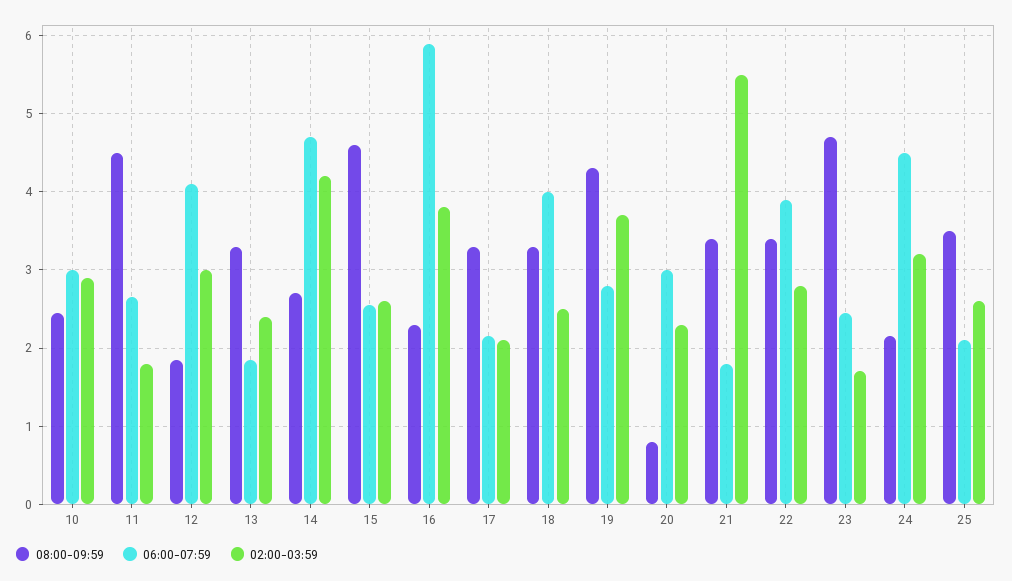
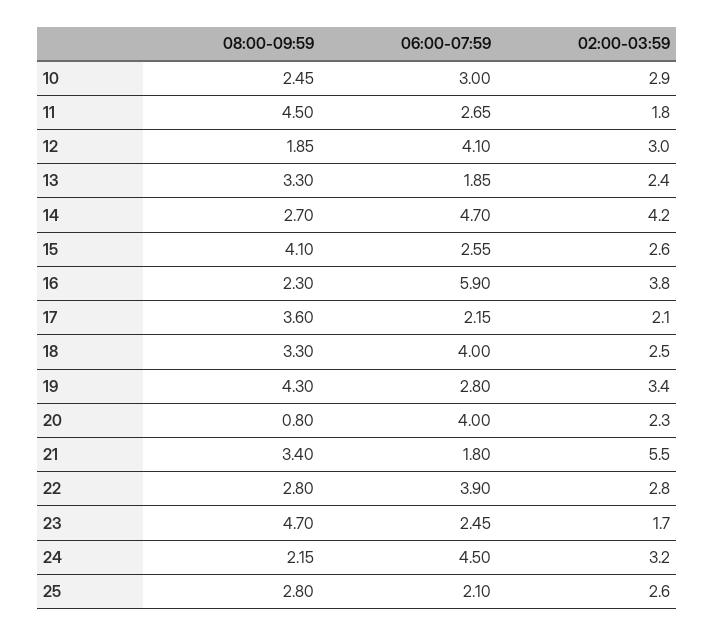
08:00-09:59, 15: 4.6 -> 4.1
08:00-09:59, 17: 3.3 -> 3.6
02:00-03:59, 19: 3.7 -> 3.4
06:00-07:59, 20: 3 -> 4
08:00-09:59, 22: 3.4 -> 2.8
08:00-09:59, 25: 3.5 -> 2.8

